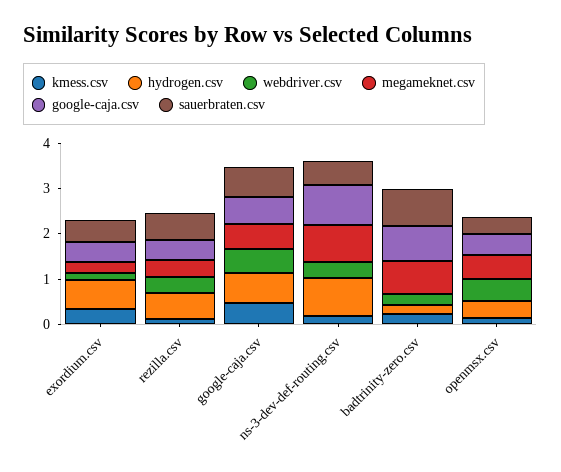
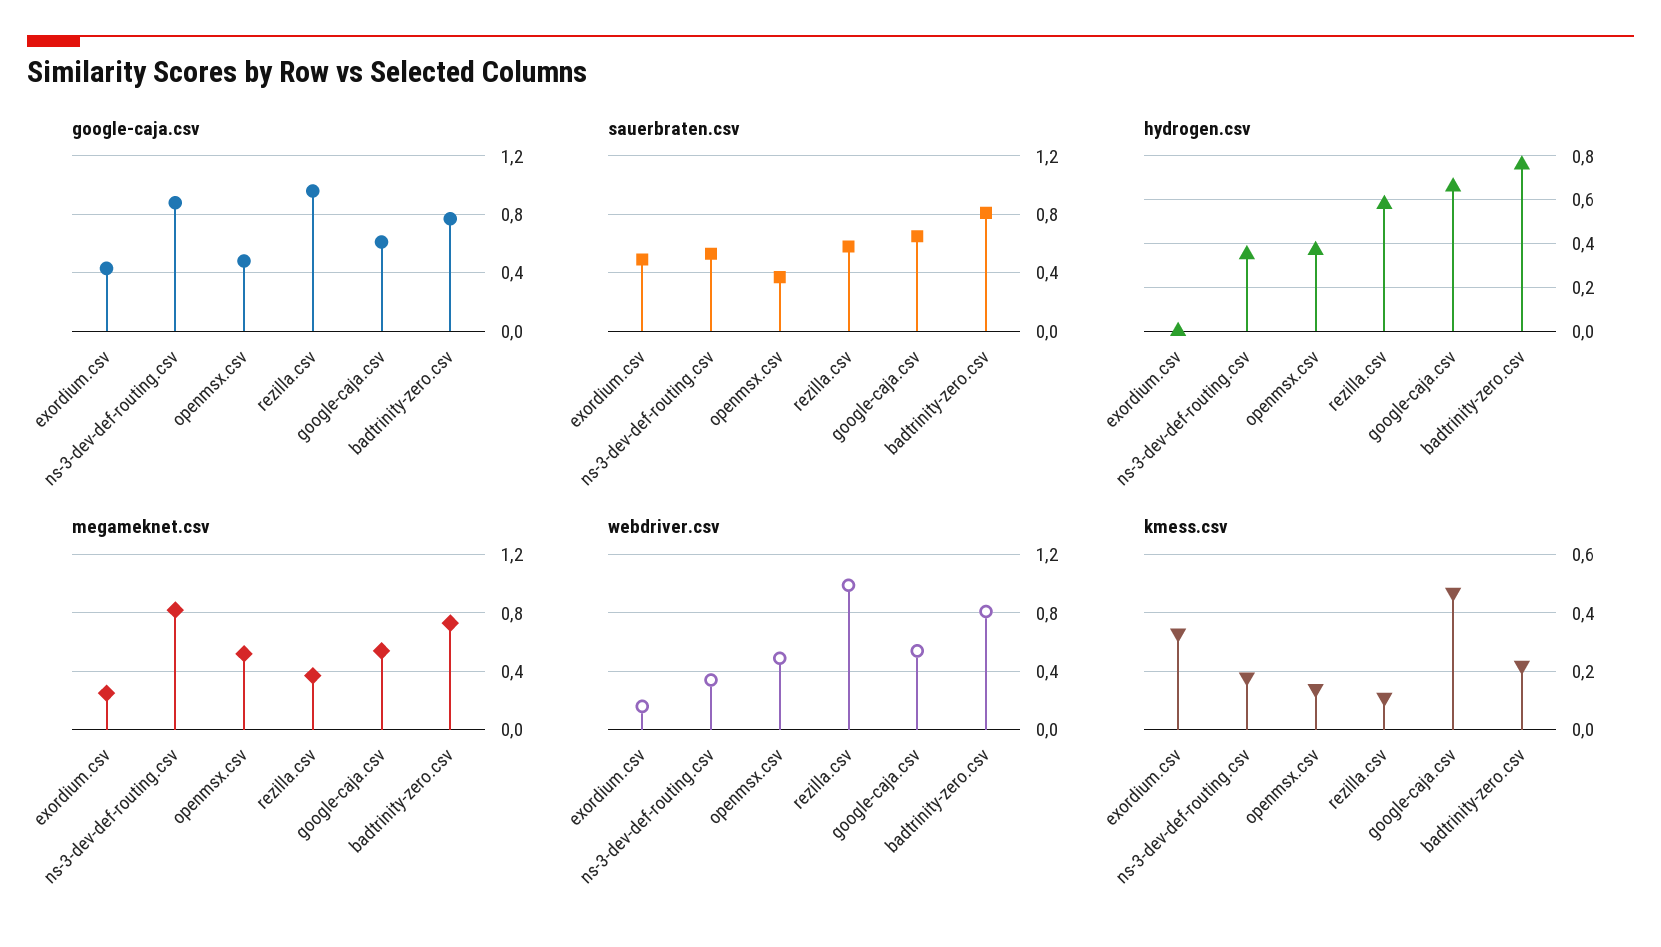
hydrogen.csv, exordium.csv: 0.6 -> 0
webdriver.csv, rezilla.csv: 0.4 -> 1
google-caja.csv, rezilla.csv: 0.4 -> 0.95
hydrogen.csv, ns-3-dev-def-routing.csv: 0.8 -> 0.35
hydrogen.csv, badtrinity-zero.csv: 0.2 -> 0.75
webdriver.csv, badtrinity-zero.csv: 0.2 -> 0.8

